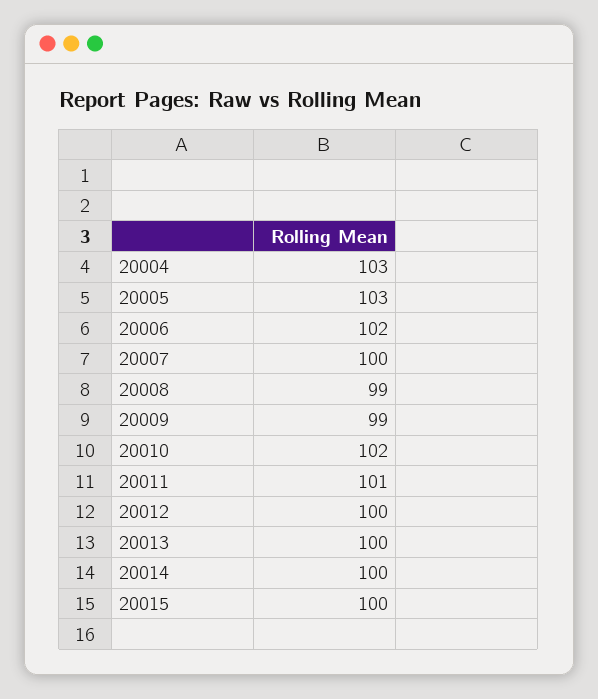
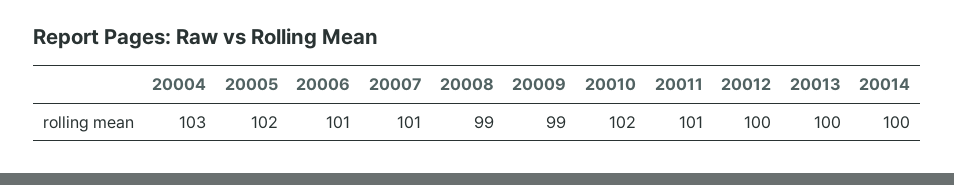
20005: 103 -> 102
20006: 102 -> 101
20007: 100 -> 101
20015: 100 -> none

